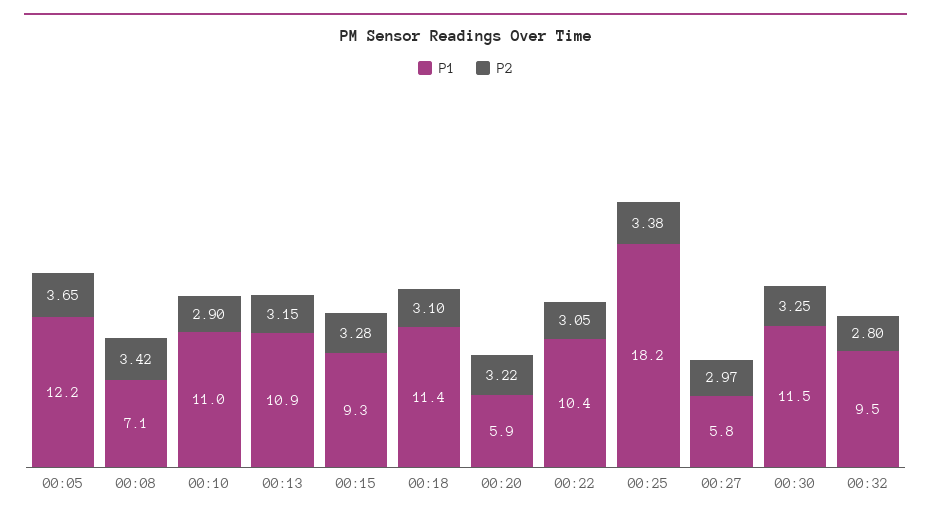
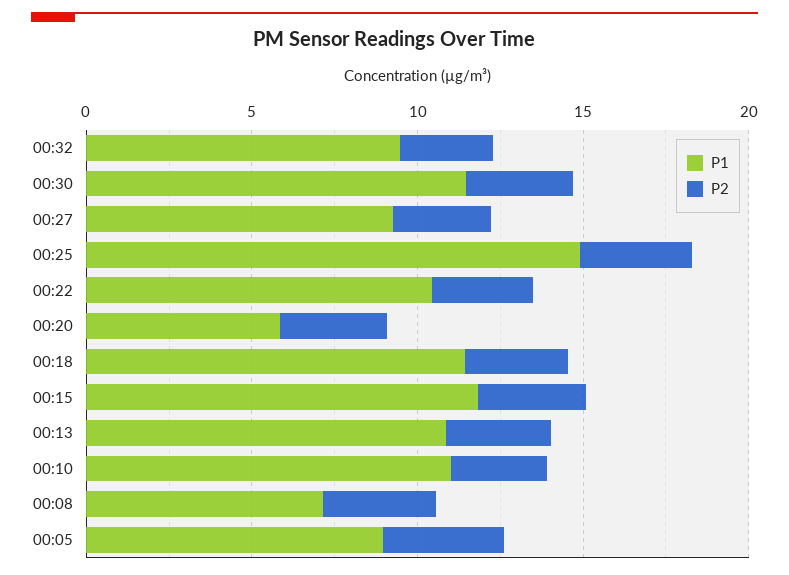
P1, 00:05: 12.2 -> 9
P1, 00:15: 9.3 -> 12
P1, 00:25: 18.2 -> 15
P1, 00:27: 5.8 -> 9

